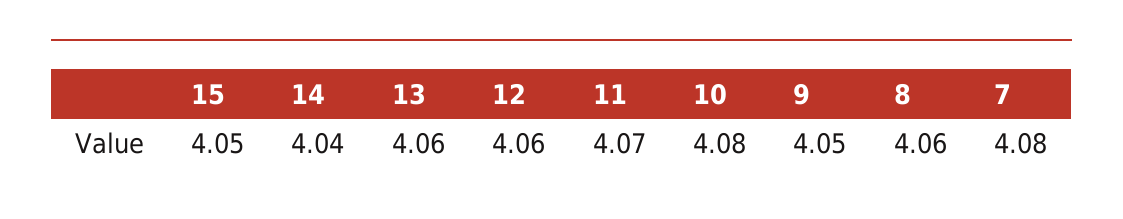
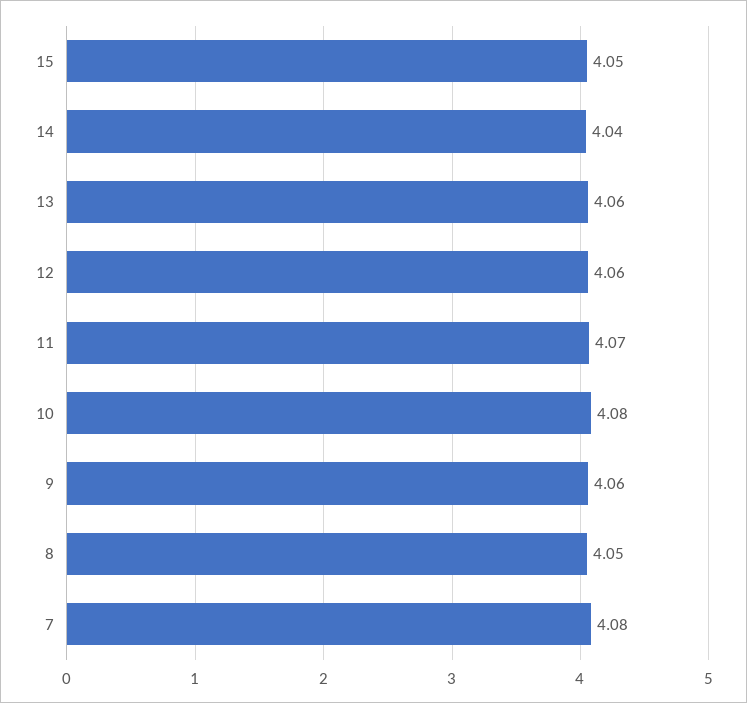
9: 4.05 -> 4.06
8: 4.06 -> 4.05

